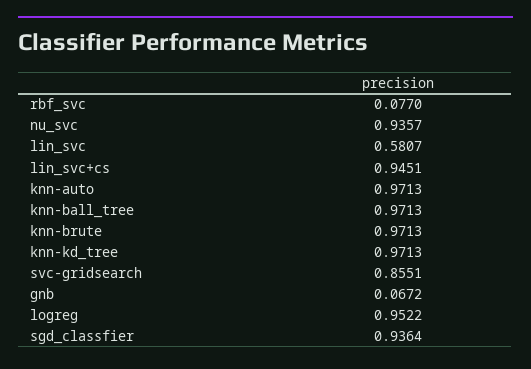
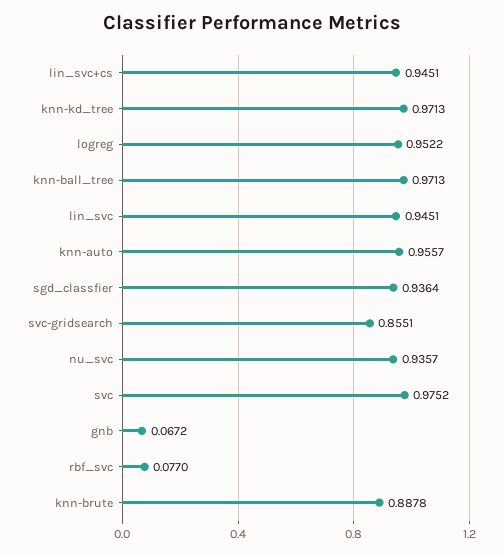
lin_svc: 0.5807 -> 0.9451
knn-auto: 0.9713 -> 0.9557
knn-brute: 0.9713 -> 0.8878
svc: none -> 0.9752

